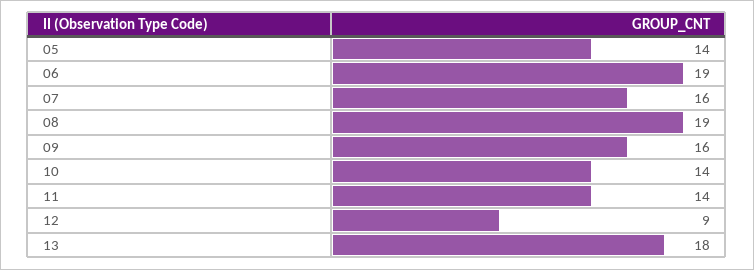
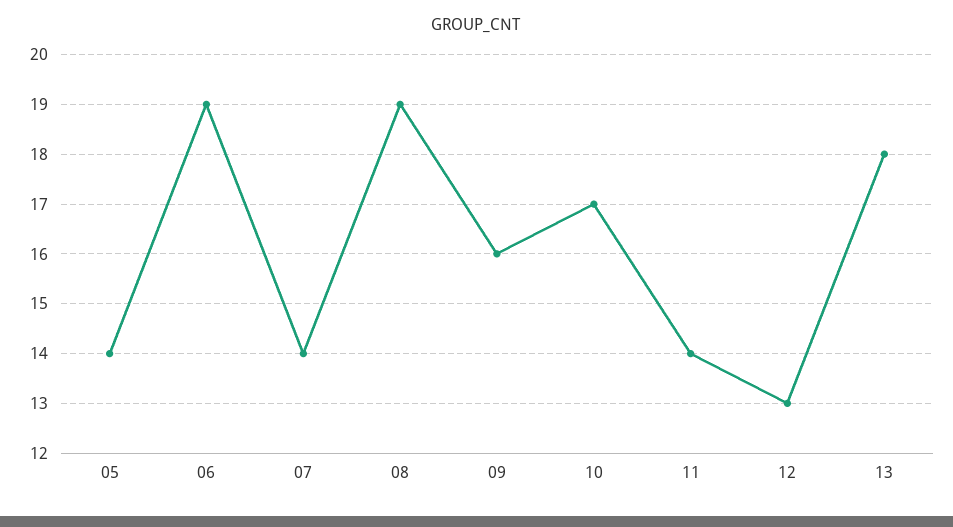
07: 16 -> 14
10: 14 -> 17
12: 9 -> 13

